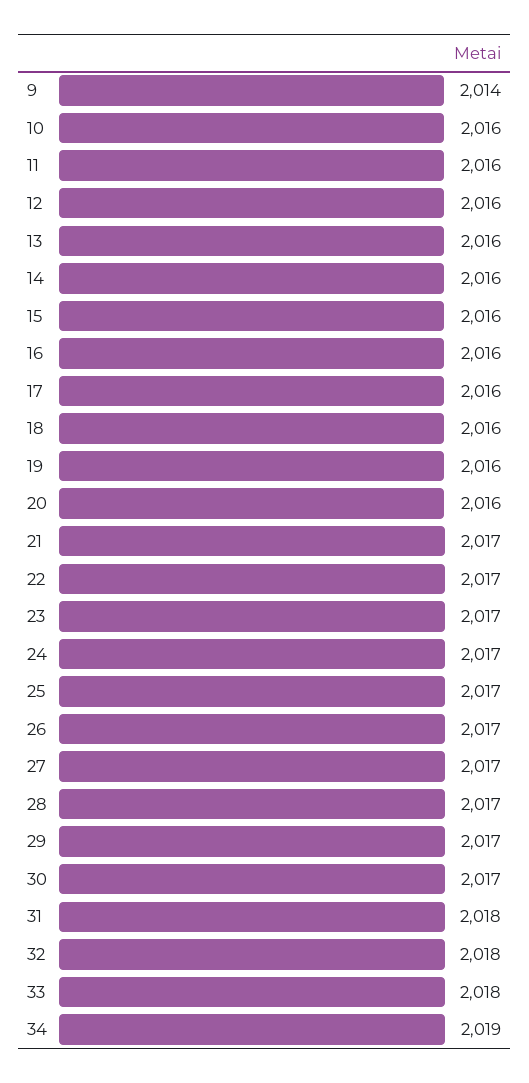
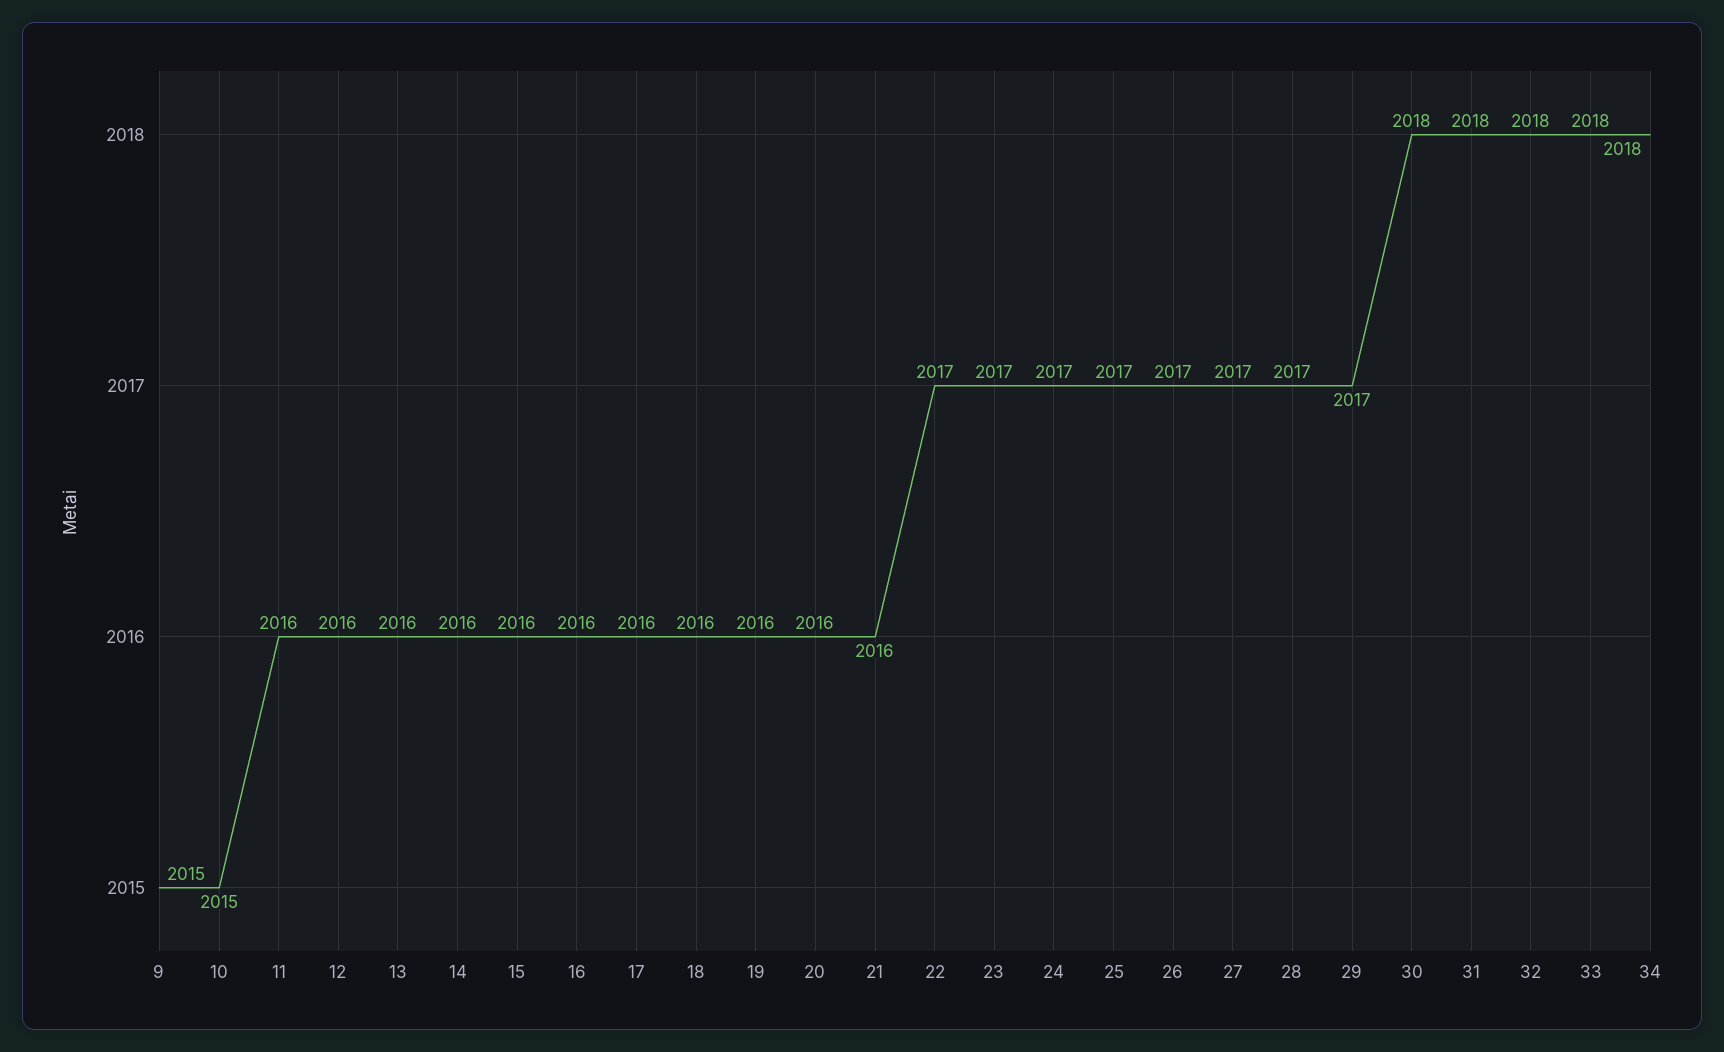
9: 2014 -> 2015
10: 2016 -> 2015
21: 2017 -> 2016
30: 2017 -> 2018
34: 2019 -> 2018

